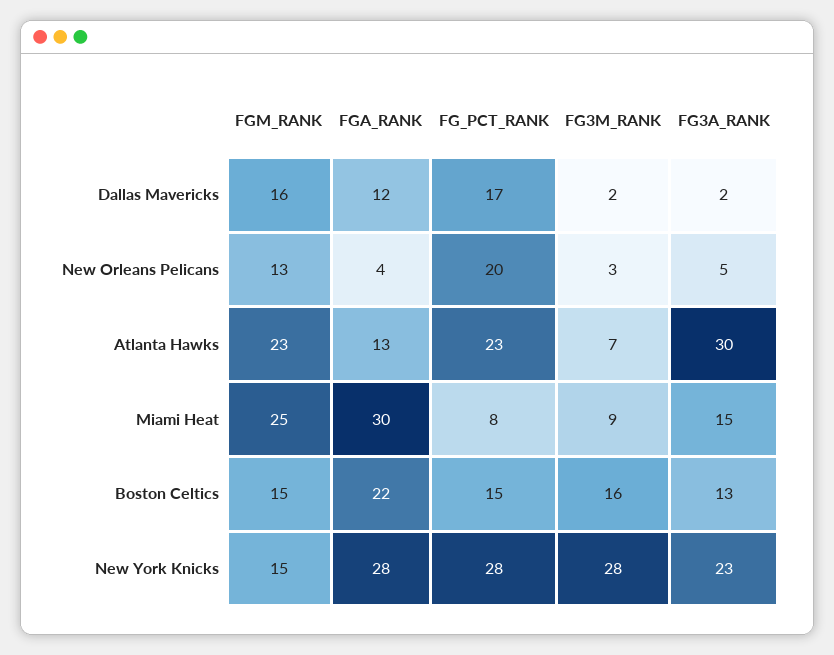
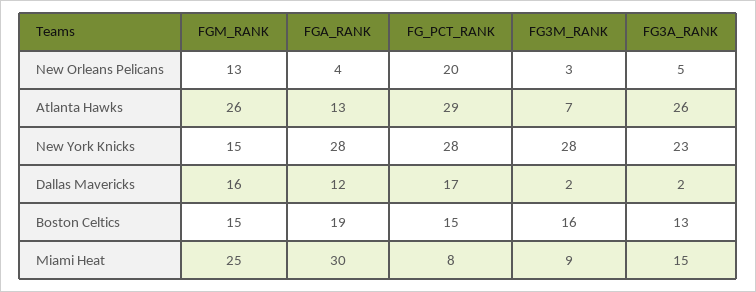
FGM_RANK, Atlanta Hawks: 23 -> 26
FG_PCT_RANK, Atlanta Hawks: 23 -> 29
FG3A_RANK, Atlanta Hawks: 30 -> 26
FGA_RANK, Boston Celtics: 22 -> 19

